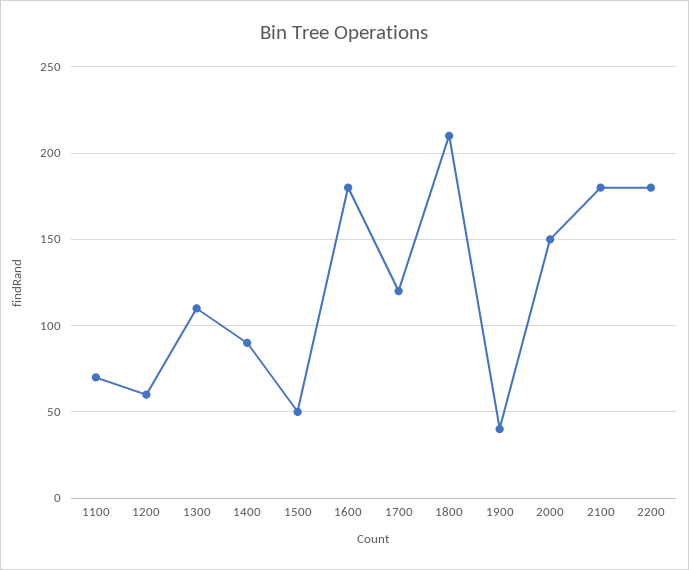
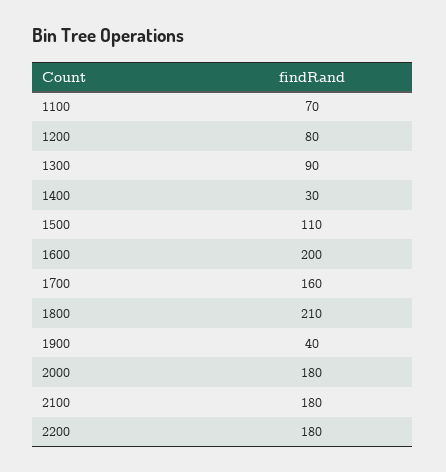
1200: 60 -> 80
1300: 110 -> 90
1400: 90 -> 30
1500: 50 -> 110
1600: 180 -> 200
1700: 120 -> 160
2000: 150 -> 180

